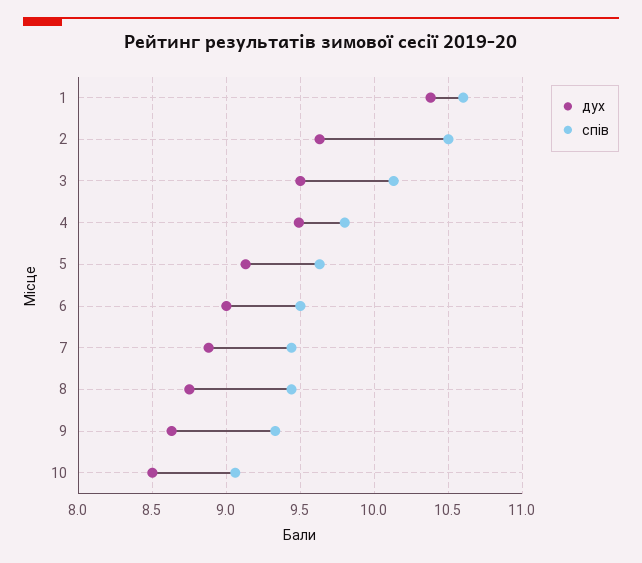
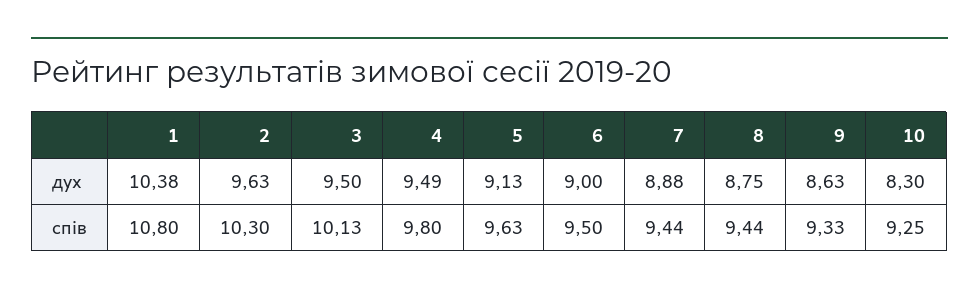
спів, 1: 10.6 -> 10.8
спів, 2: 10.5 -> 10.3
дух, 10: 8.5 -> 8.3
спів, 10: 9.05 -> 9.25

